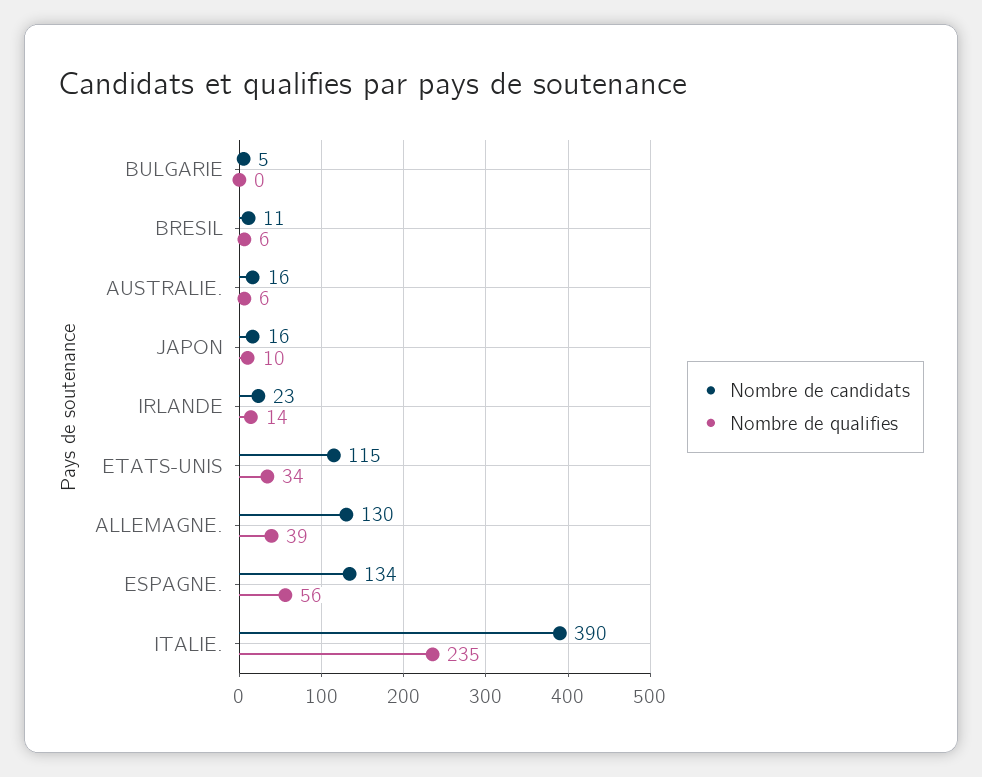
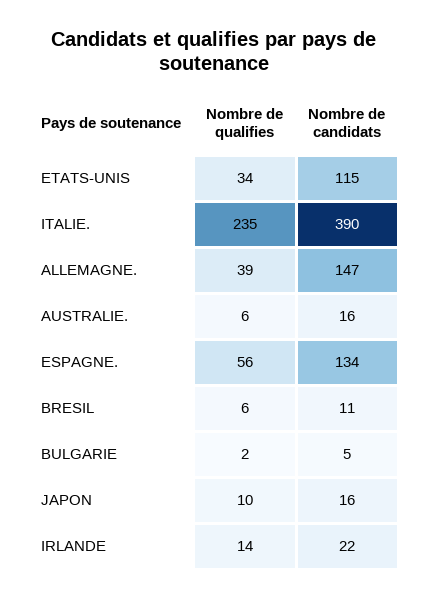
Nombre de qualifies, BULGARIE: 0 -> 2
Nombre de candidats, IRLANDE: 23 -> 22
Nombre de candidats, ALLEMAGNE.: 130 -> 147

